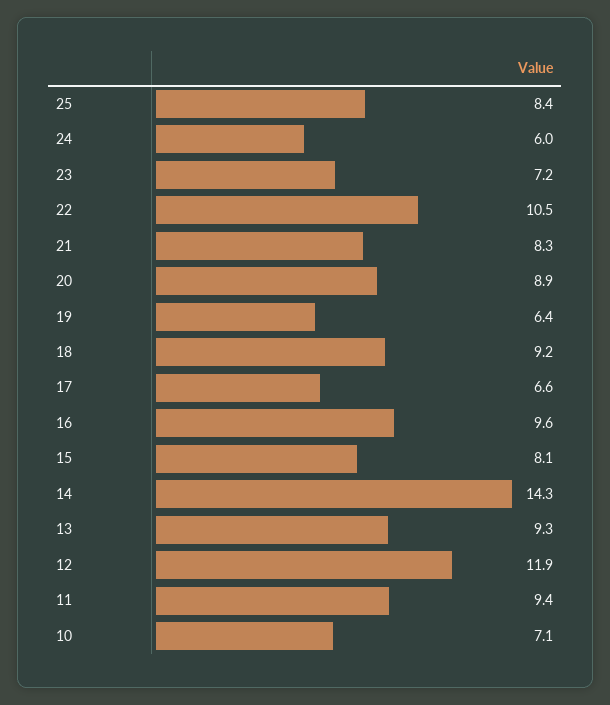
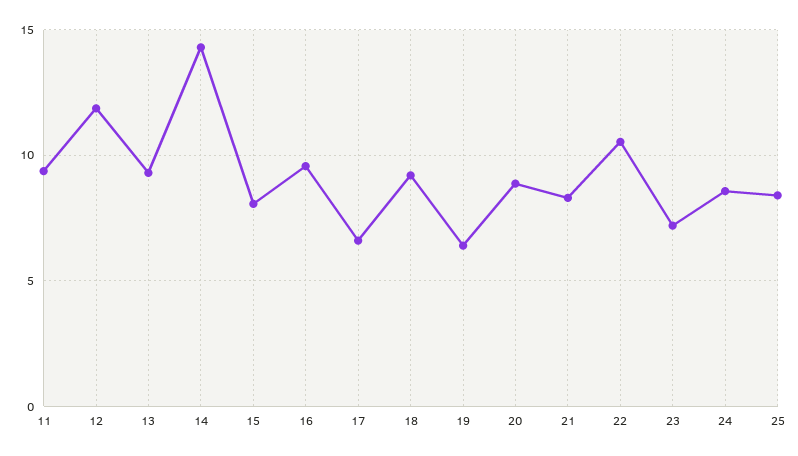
24: 6 -> 8.5
10: 7.1 -> none

